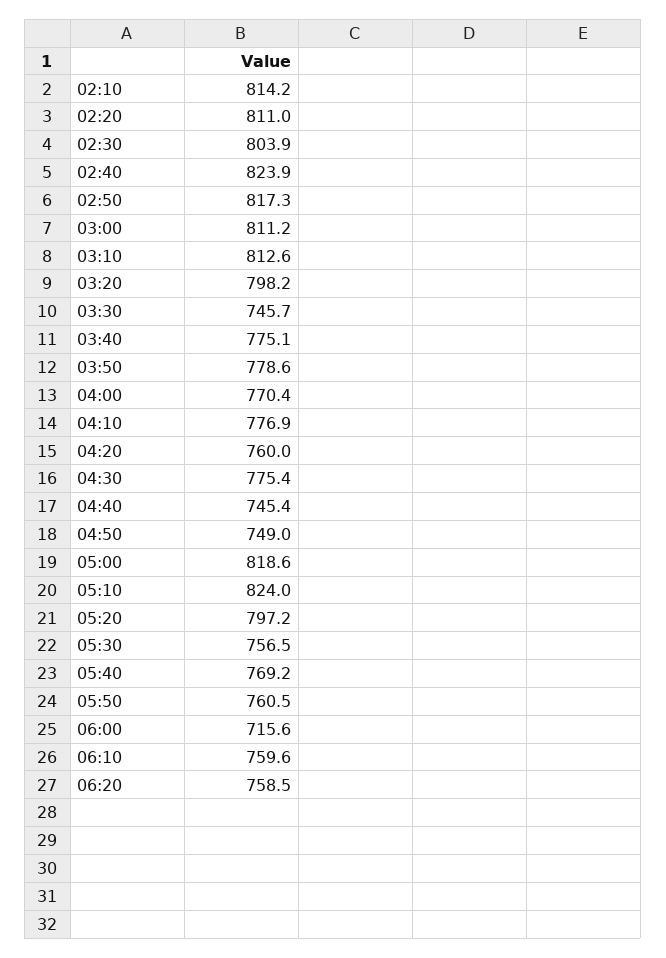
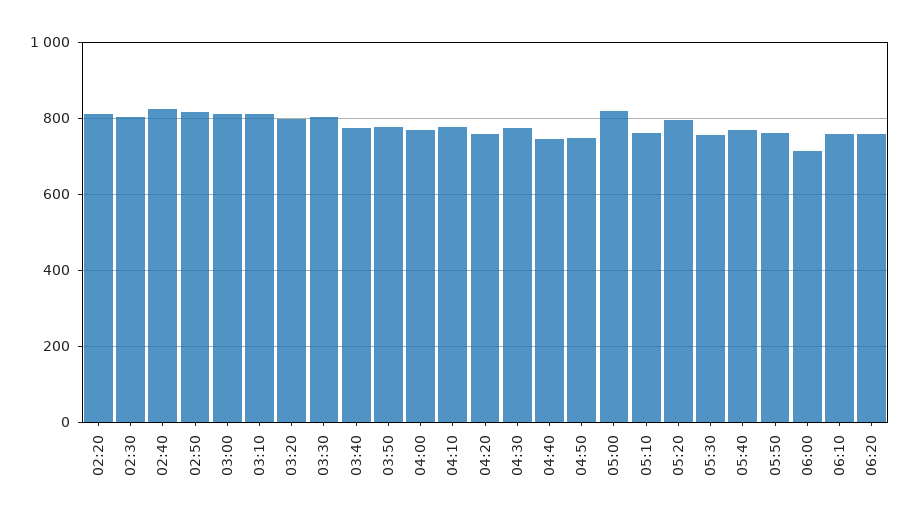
02:10: 814.2 -> none
03:30: 745.7 -> 800
05:10: 824 -> 760

